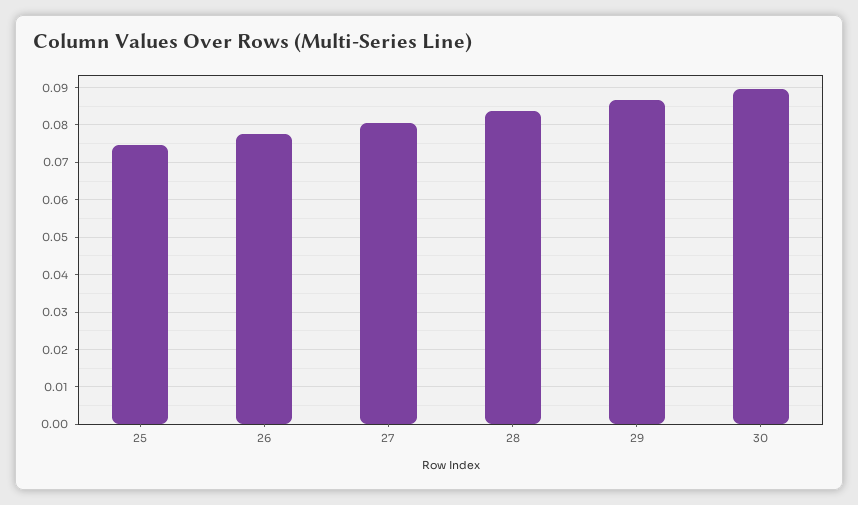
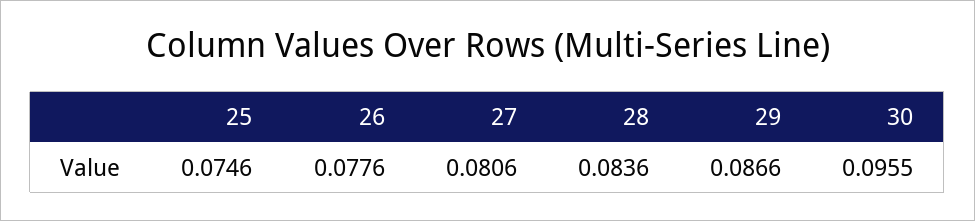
30: 0.09 -> 0.0955

